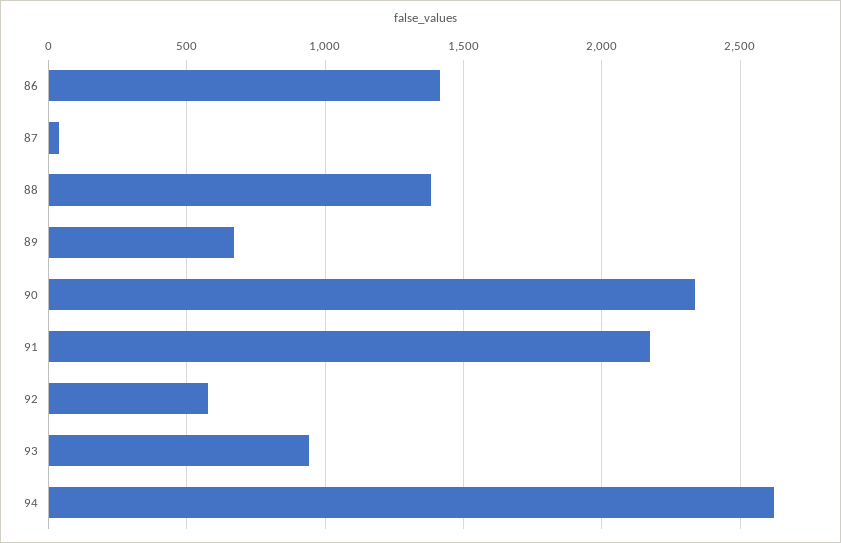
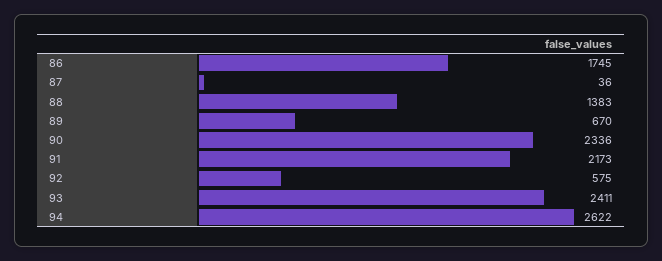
86: 1400 -> 1745
93: 950 -> 2411

